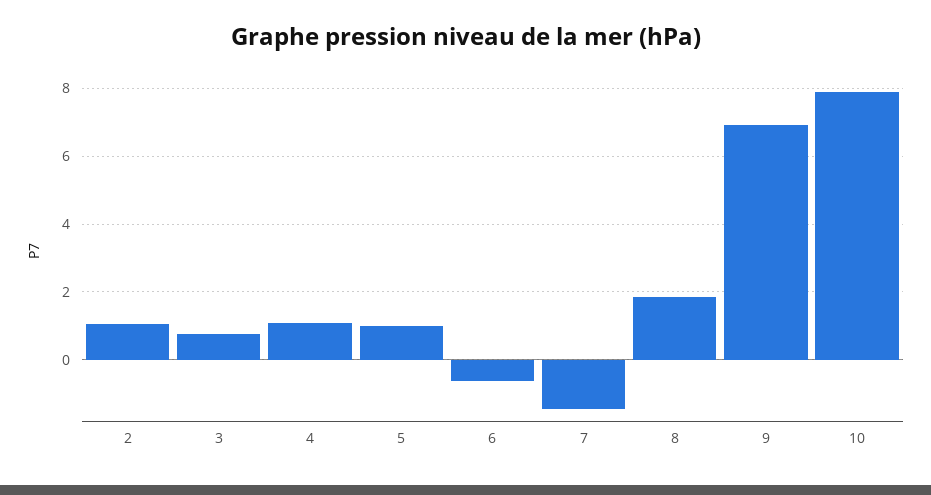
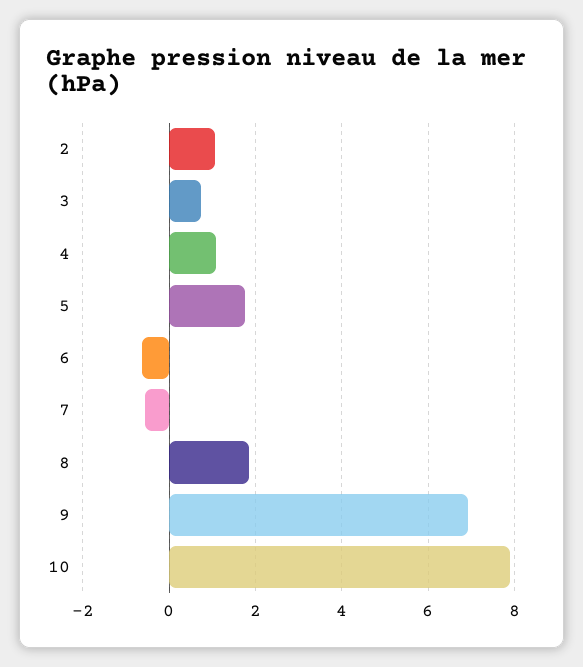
5: 1 -> 1.8
7: -1.4 -> -0.6

